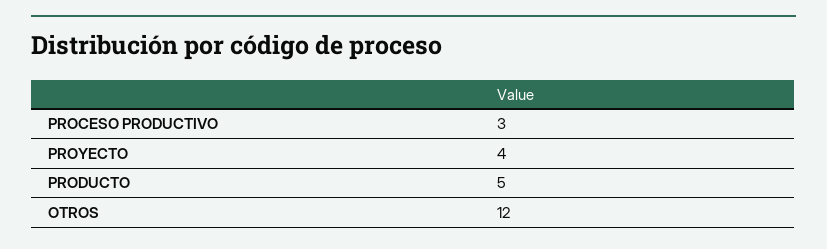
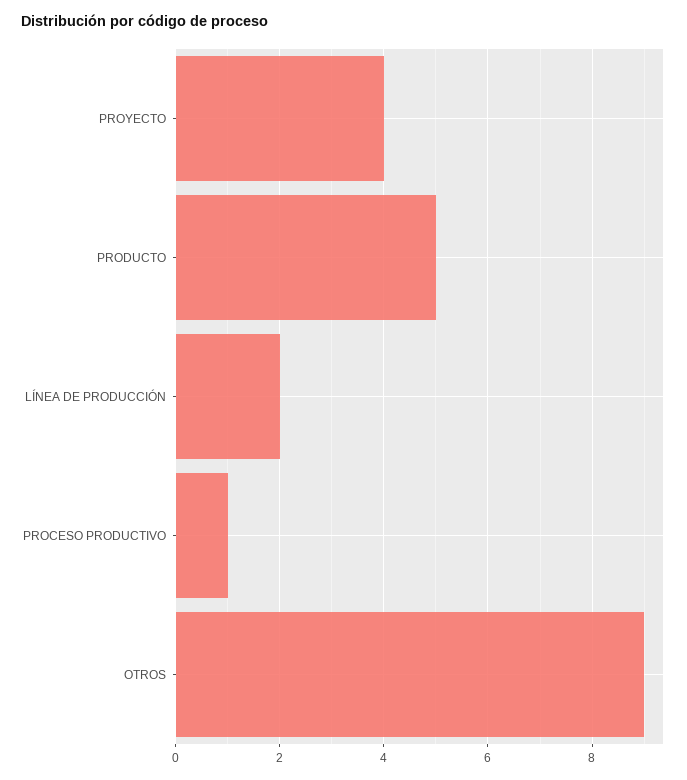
PROCESO PRODUCTIVO: 3 -> 1
OTROS: 12 -> 9
LÍNEA DE PRODUCCIÓN: none -> 2

